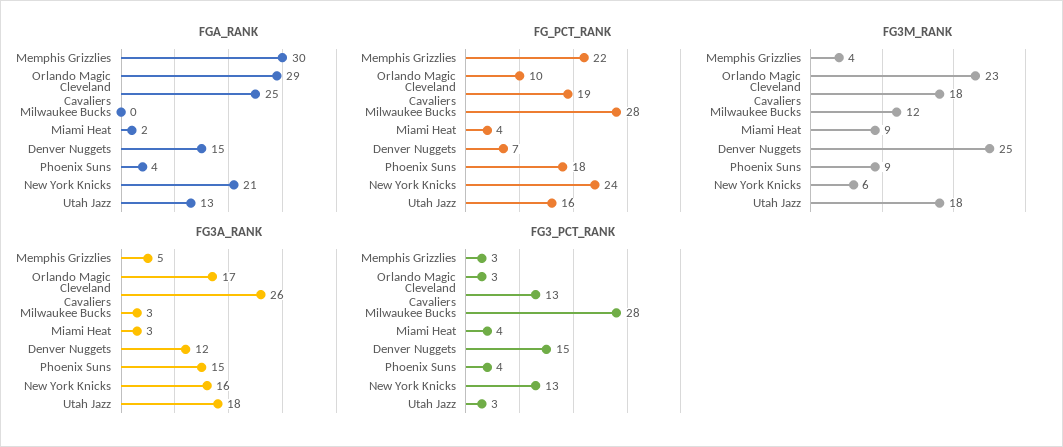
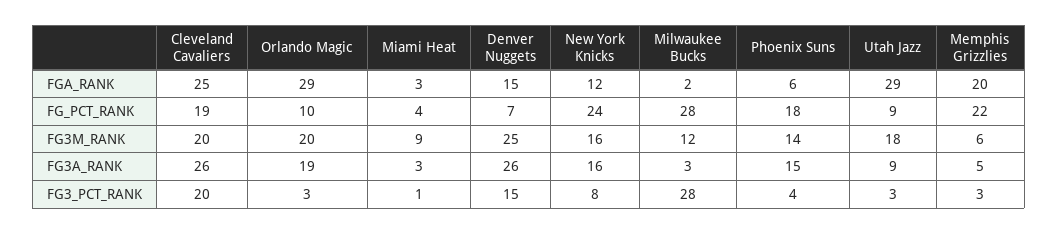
FGA_RANK, Memphis Grizzlies: 30 -> 20
FGA_RANK, Milwaukee Bucks: 0 -> 2
FGA_RANK, Miami Heat: 2 -> 3
FGA_RANK, Phoenix Suns: 4 -> 6
FGA_RANK, New York Knicks: 21 -> 12
FGA_RANK, Utah Jazz: 13 -> 29
FG_PCT_RANK, Utah Jazz: 16 -> 9
FG3M_RANK, Memphis Grizzlies: 4 -> 6
FG3M_RANK, Orlando Magic: 23 -> 20
FG3M_RANK, Cleveland Cavaliers: 18 -> 20
FG3M_RANK, Phoenix Suns: 9 -> 14
FG3M_RANK, New York Knicks: 6 -> 16
FG3A_RANK, Orlando Magic: 17 -> 19
FG3A_RANK, Denver Nuggets: 12 -> 26
FG3A_RANK, Utah Jazz: 18 -> 9
FG3_PCT_RANK, Cleveland Cavaliers: 13 -> 20
FG3_PCT_RANK, Miami Heat: 4 -> 1
FG3_PCT_RANK, New York Knicks: 13 -> 8

